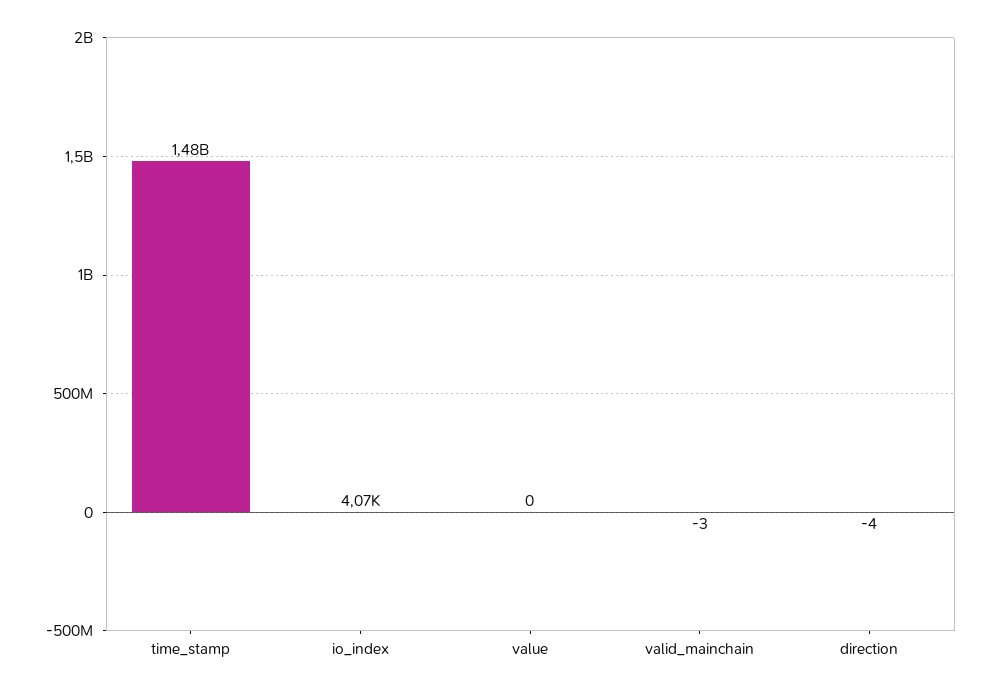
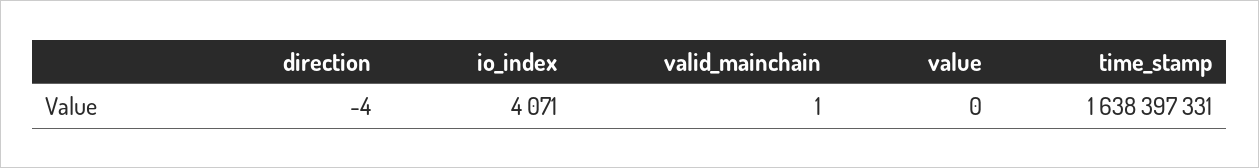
time_stamp: 1480000000 -> 1638397331
valid_mainchain: -3 -> 1

